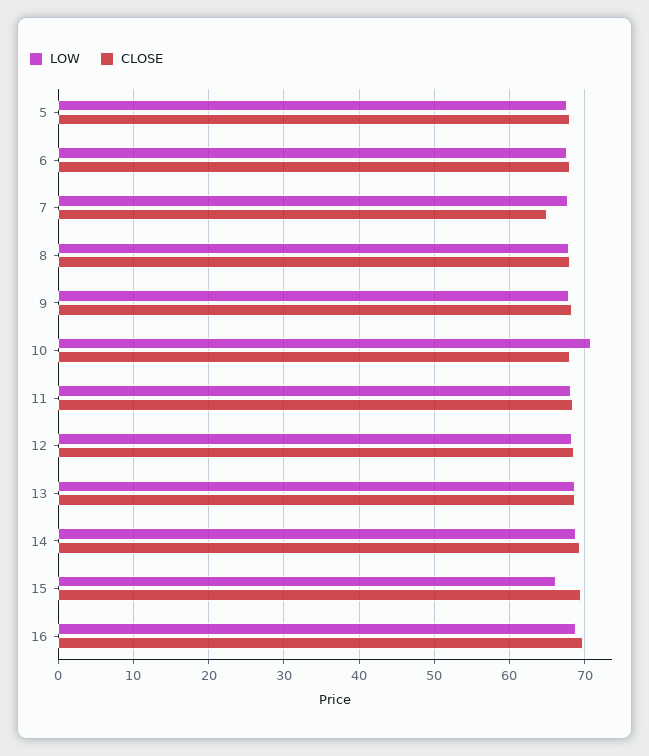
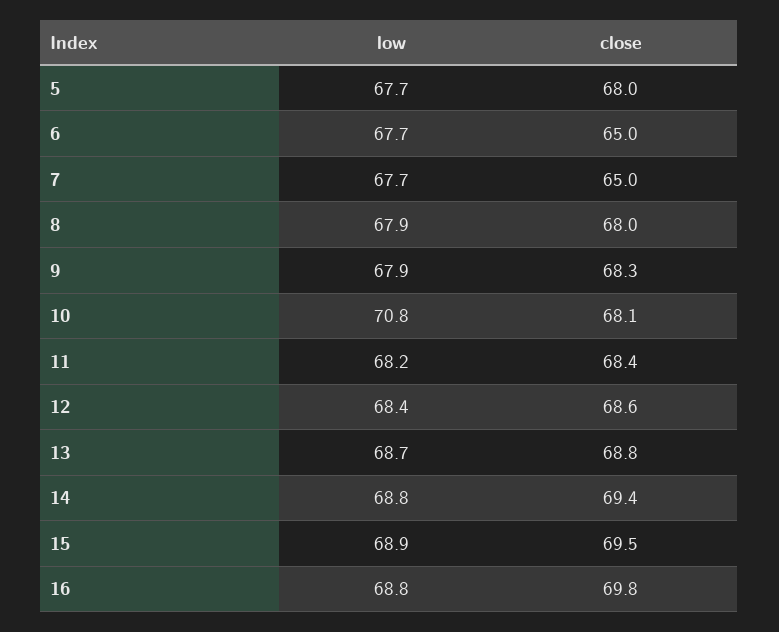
CLOSE, 6: 68 -> 65
LOW, 15: 66 -> 68.9

